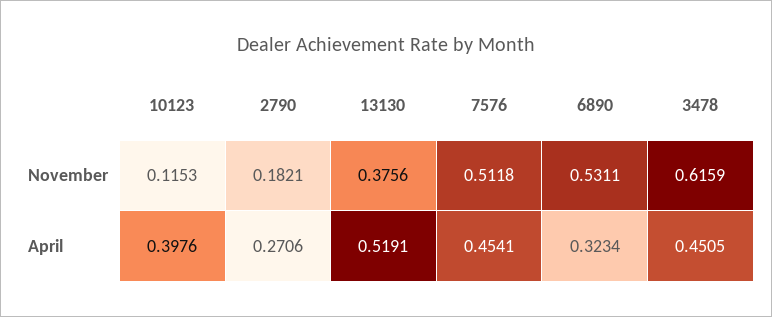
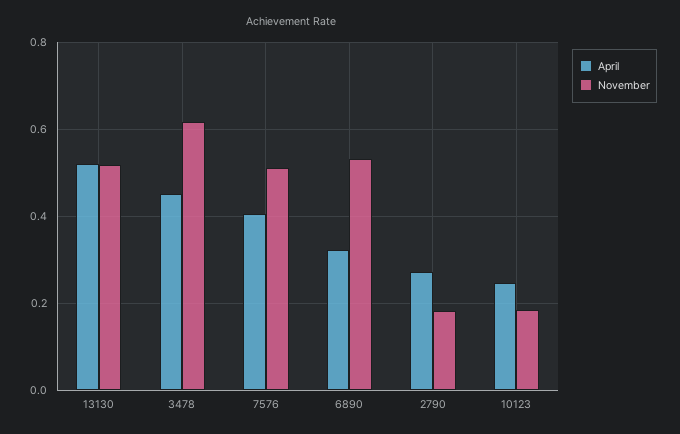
November, 10123: 0.1153 -> 0.18
November, 13130: 0.3756 -> 0.52
April, 10123: 0.3976 -> 0.24
April, 7576: 0.4541 -> 0.4

